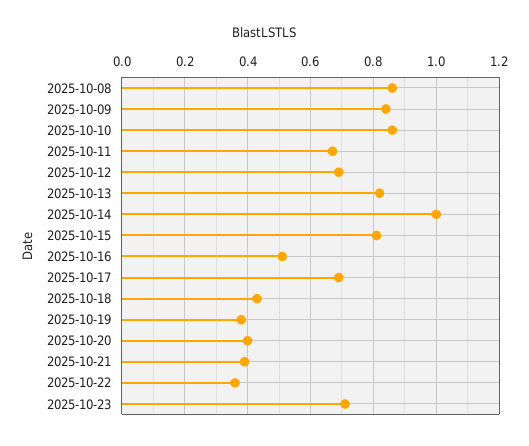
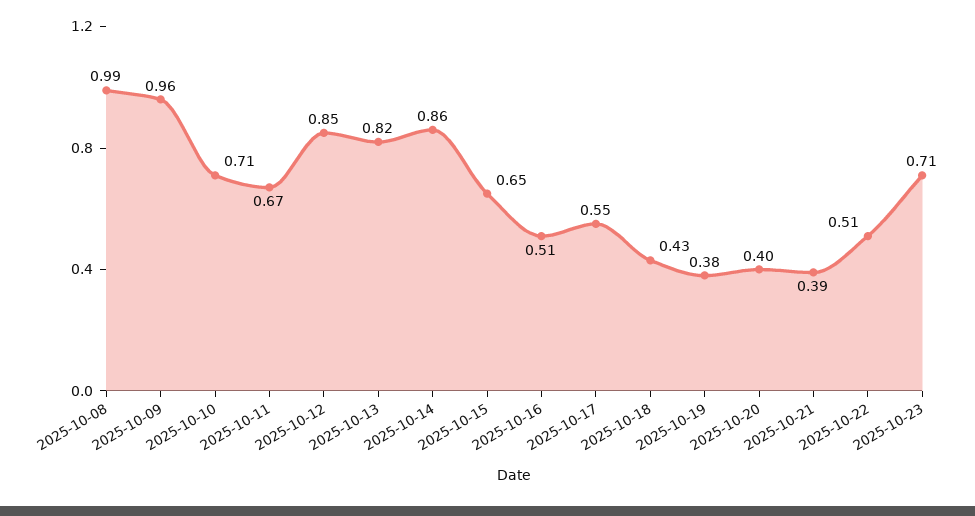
2025-10-08: 0.85 -> 0.99
2025-10-09: 0.85 -> 0.96
2025-10-10: 0.85 -> 0.71
2025-10-12: 0.7 -> 0.85
2025-10-14: 1 -> 0.86
2025-10-15: 0.8 -> 0.65
2025-10-17: 0.7 -> 0.55
2025-10-22: 0.35 -> 0.51

